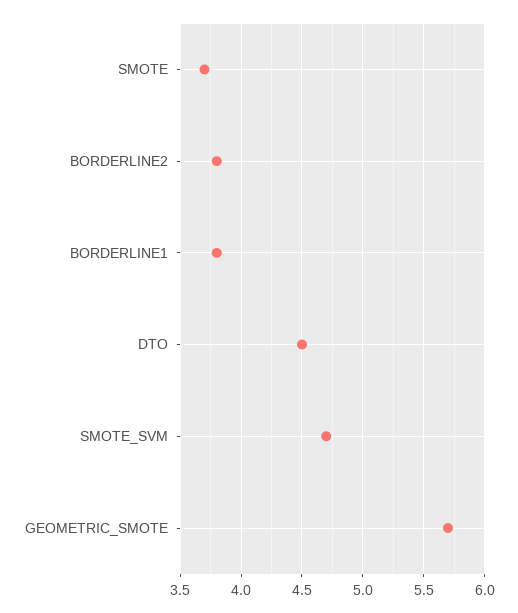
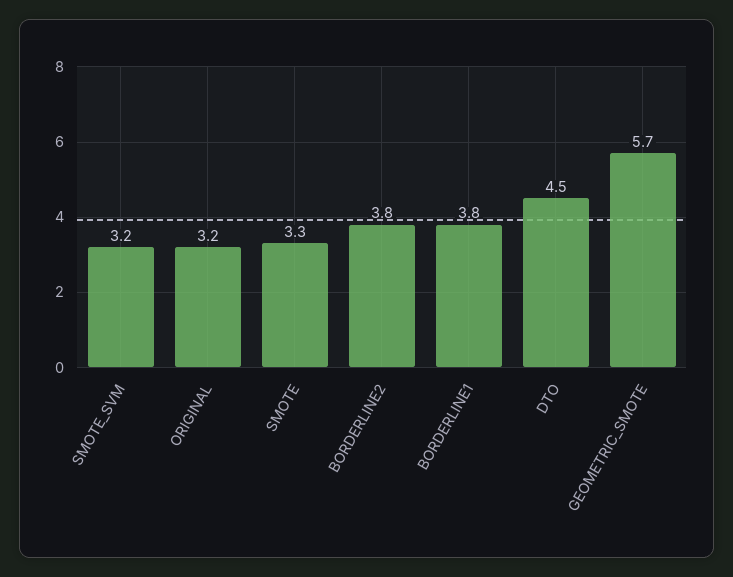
SMOTE: 3.7 -> 3.3
SMOTE_SVM: 4.7 -> 3.2
ORIGINAL: none -> 3.2

